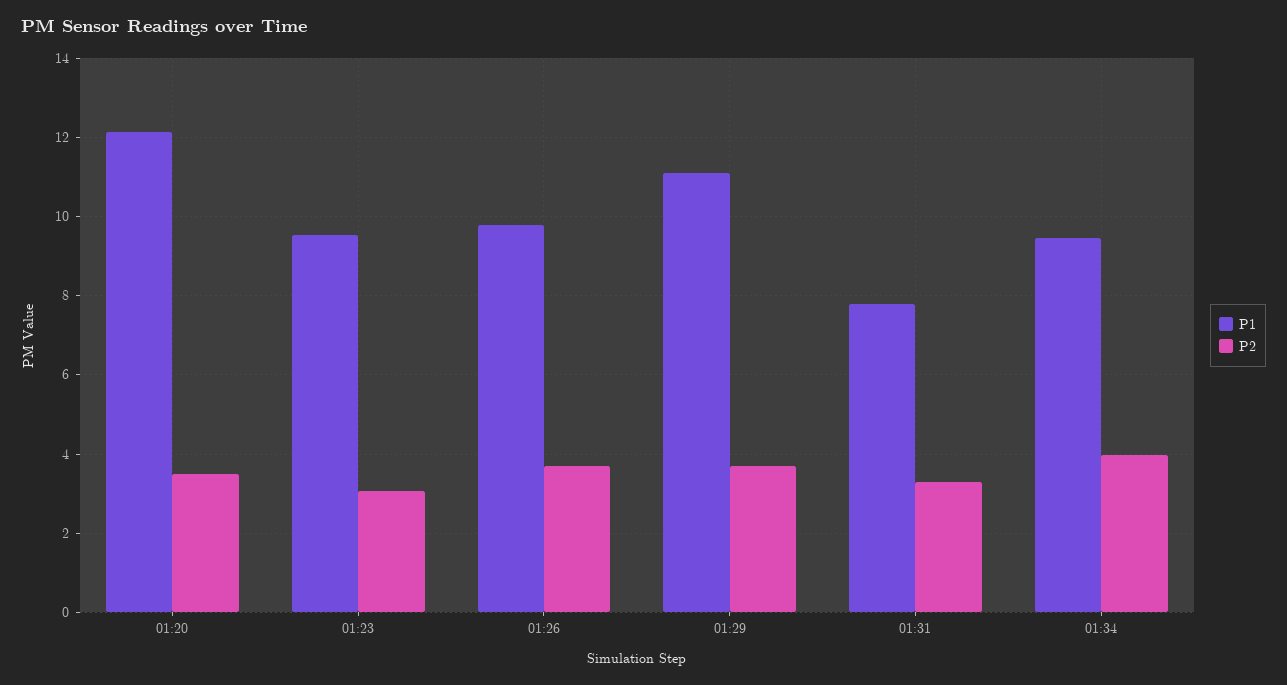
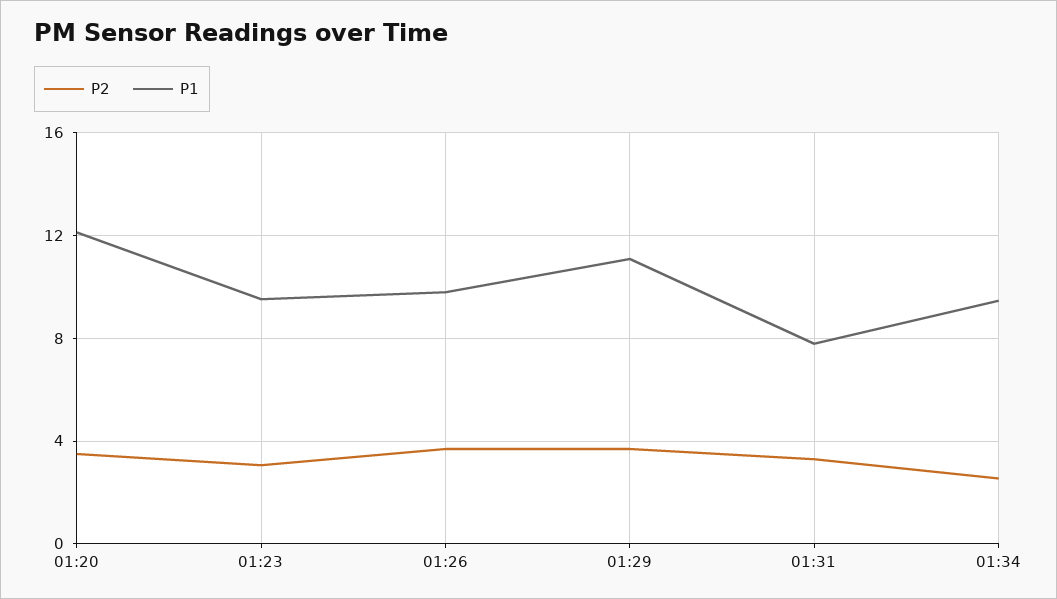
P2, 01:34: 4 -> 2.5

